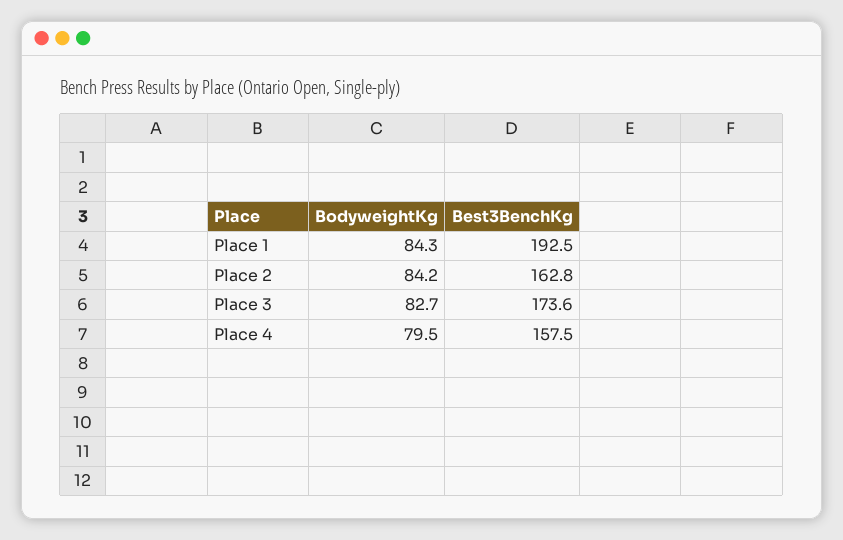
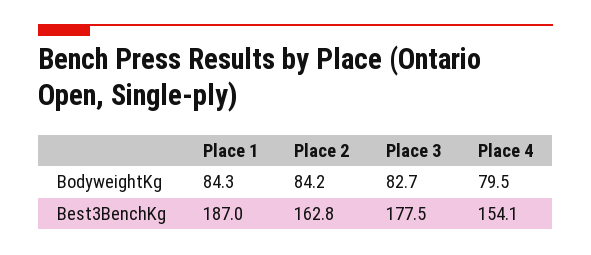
Best3BenchKg, Place 1: 192.5 -> 187
Best3BenchKg, Place 3: 173.6 -> 177.5
Best3BenchKg, Place 4: 157.5 -> 154.1

